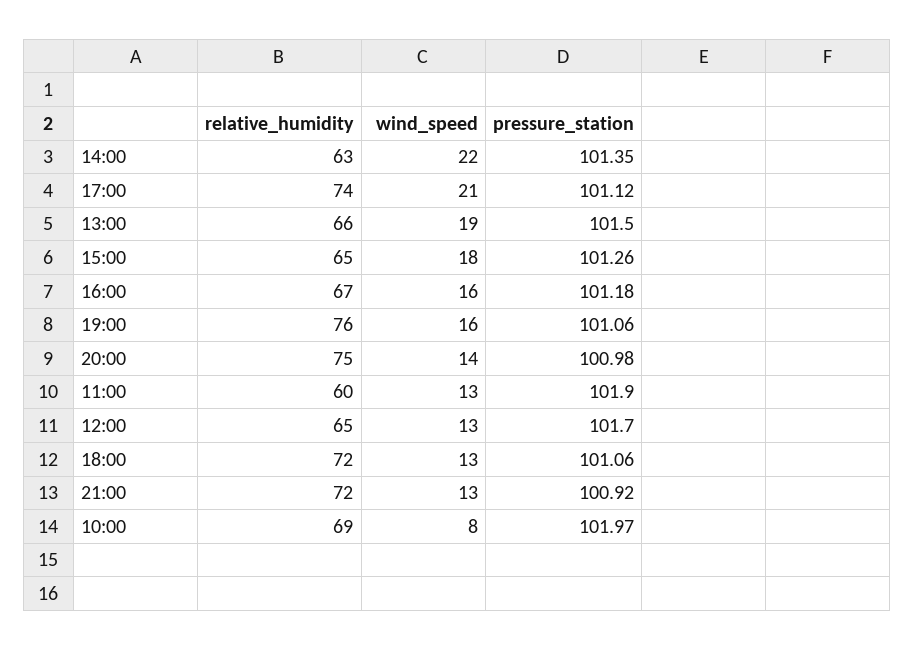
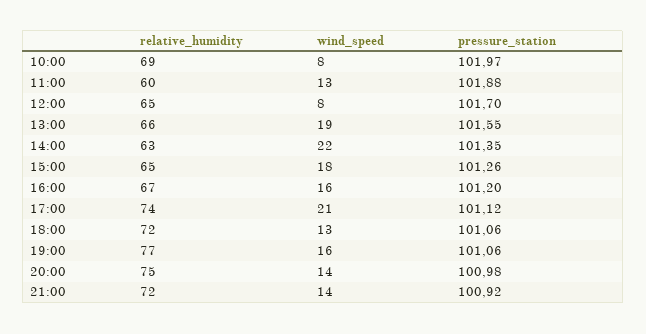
pressure_station, 13:00: 101.5 -> 101.55
pressure_station, 16:00: 101.18 -> 101.2
relative_humidity, 19:00: 76 -> 77
pressure_station, 11:00: 101.9 -> 101.88
wind_speed, 12:00: 13 -> 8
wind_speed, 21:00: 13 -> 14

